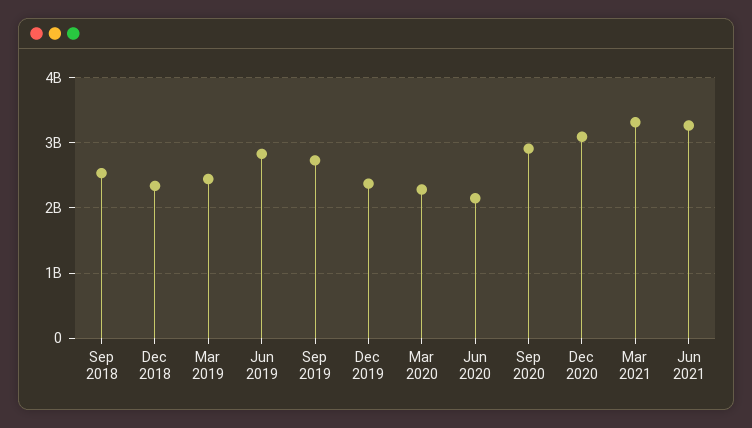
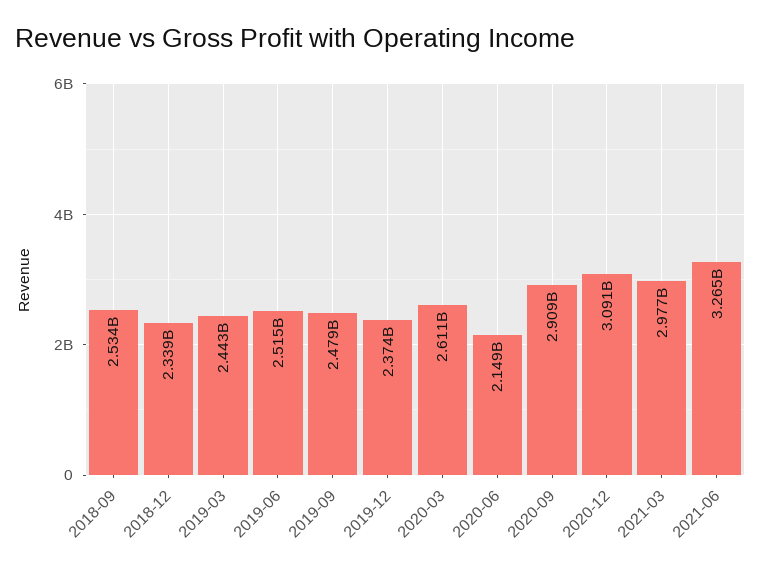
Jun 2019: 2800000000 -> 2515000000
Sep 2019: 2700000000 -> 2479000000
Mar 2020: 2300000000 -> 2611000000
Mar 2021: 3300000000 -> 2977000000

